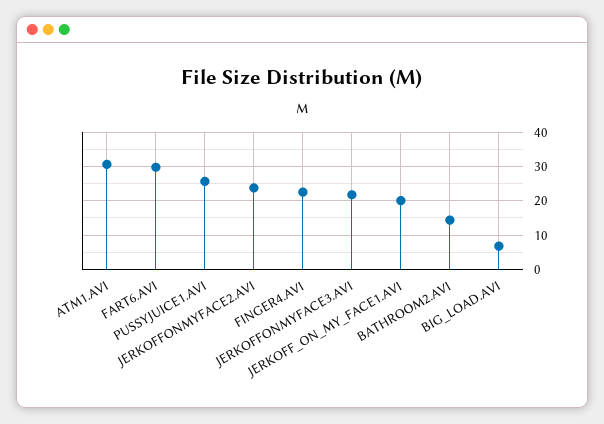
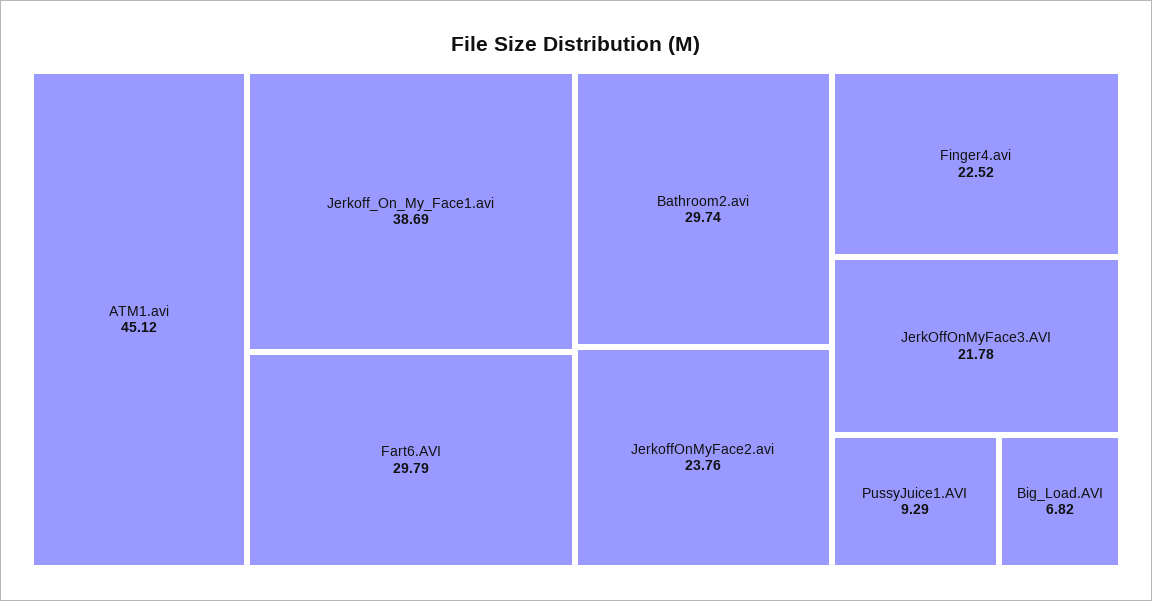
ATM1.AVI: 30 -> 45.12
PUSSYJUICE1.AVI: 26 -> 9.29
JERKOFF_ON_MY_FACE1.AVI: 20 -> 38.69
BATHROOM2.AVI: 14 -> 29.74

